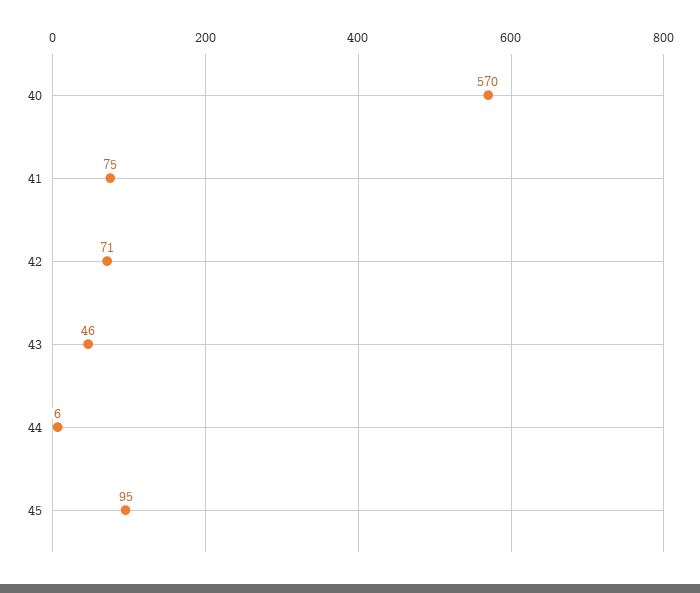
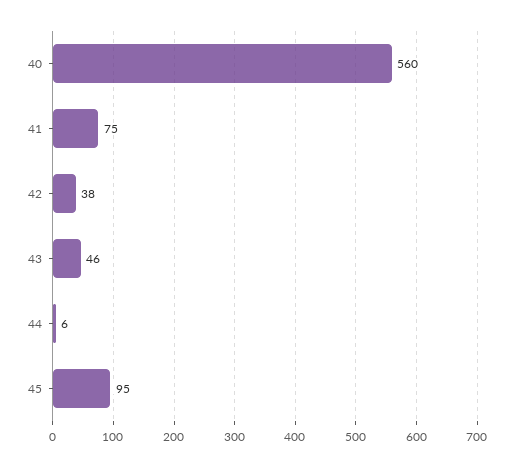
40: 570 -> 560
42: 71 -> 38

